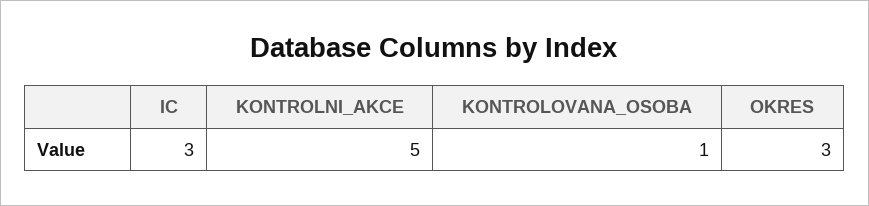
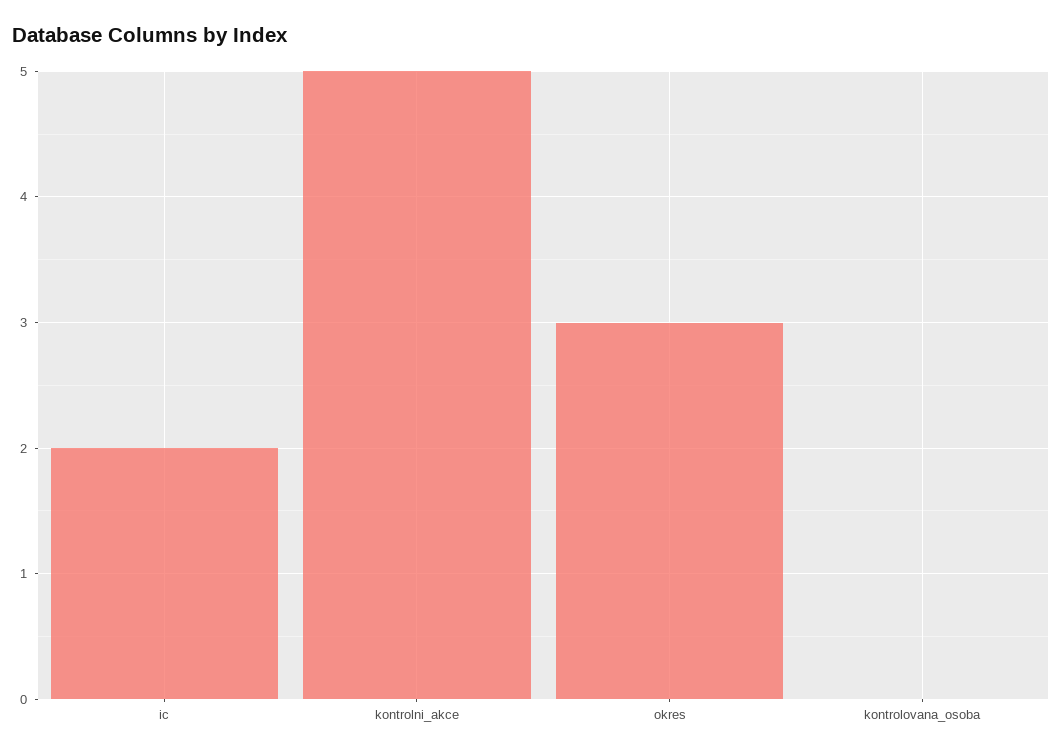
IC: 3 -> 2
KONTROLOVANA_OSOBA: 1 -> 0

